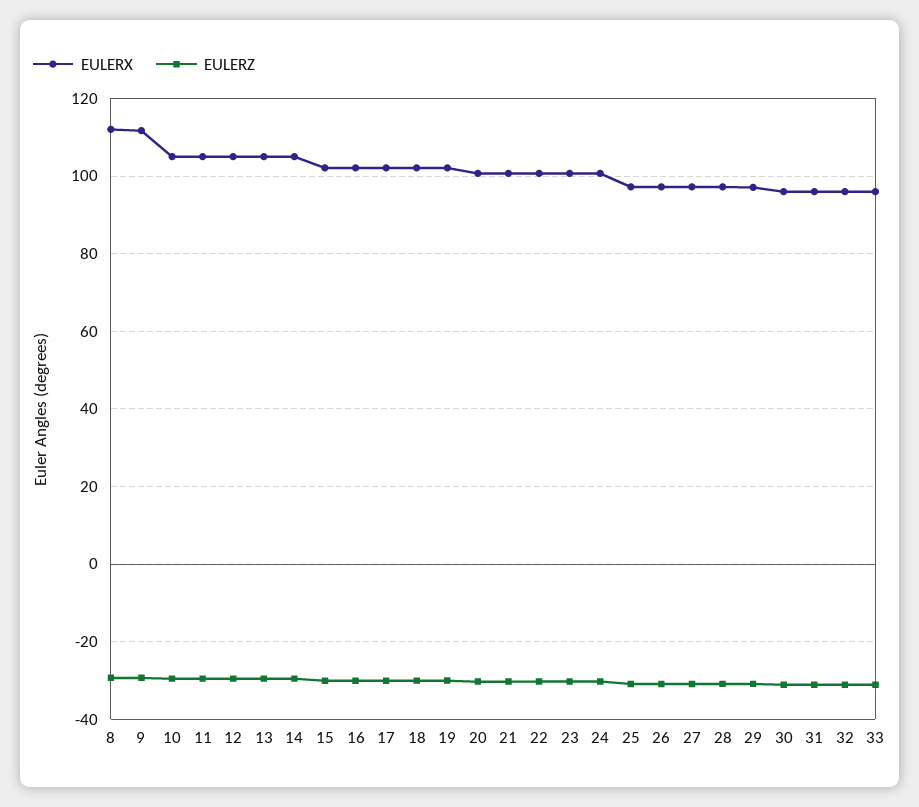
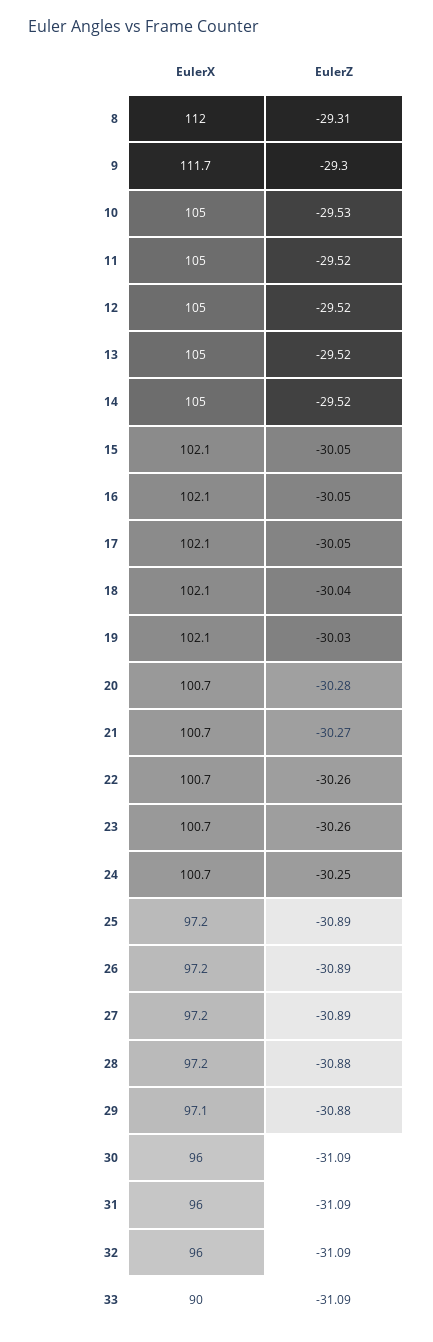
EULERX, 33: 96 -> 90

